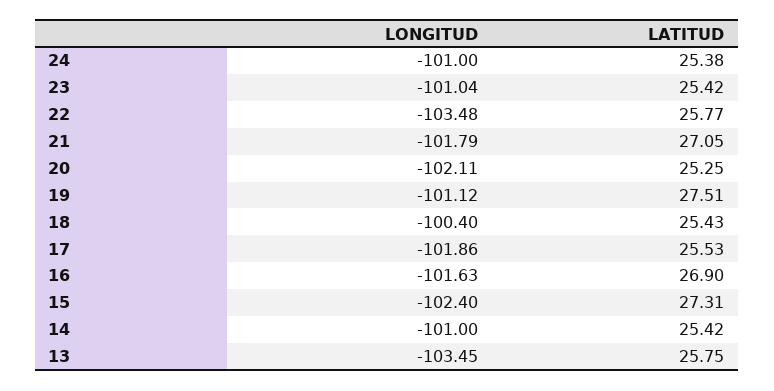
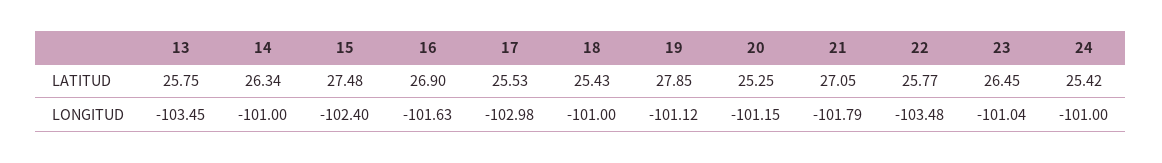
LATITUD, 24: 25.38 -> 25.42
LATITUD, 23: 25.42 -> 26.45
LONGITUD, 20: -102.11 -> -101.15
LATITUD, 19: 27.51 -> 27.85
LONGITUD, 18: -100.4 -> -101
LONGITUD, 17: -101.86 -> -102.98
LATITUD, 15: 27.31 -> 27.48
LATITUD, 14: 25.42 -> 26.34

